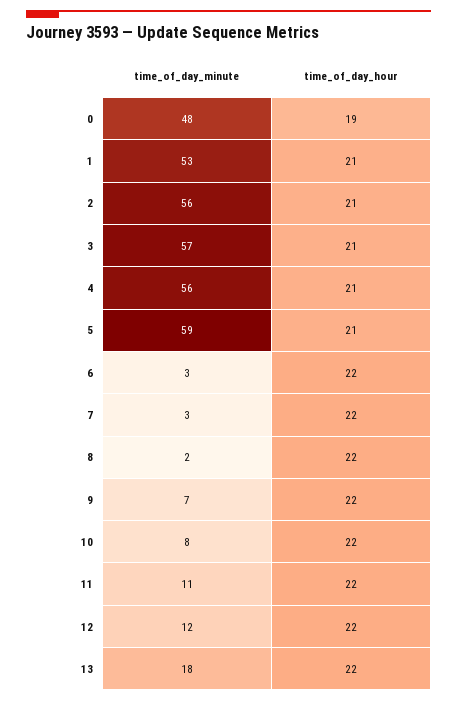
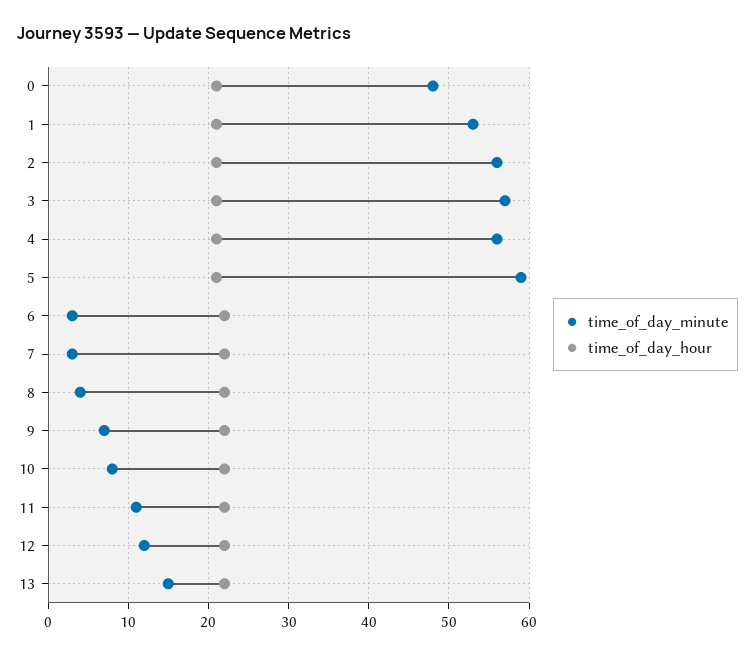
time_of_day_hour, 0: 19 -> 21
time_of_day_minute, 8: 2 -> 4
time_of_day_minute, 13: 18 -> 15

